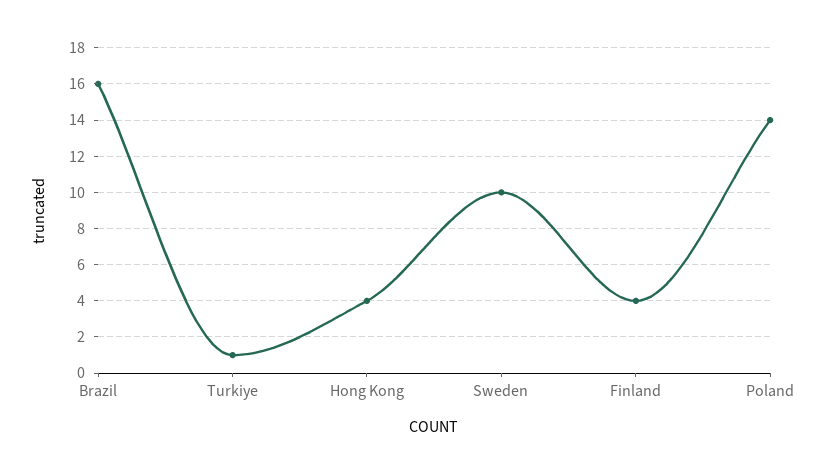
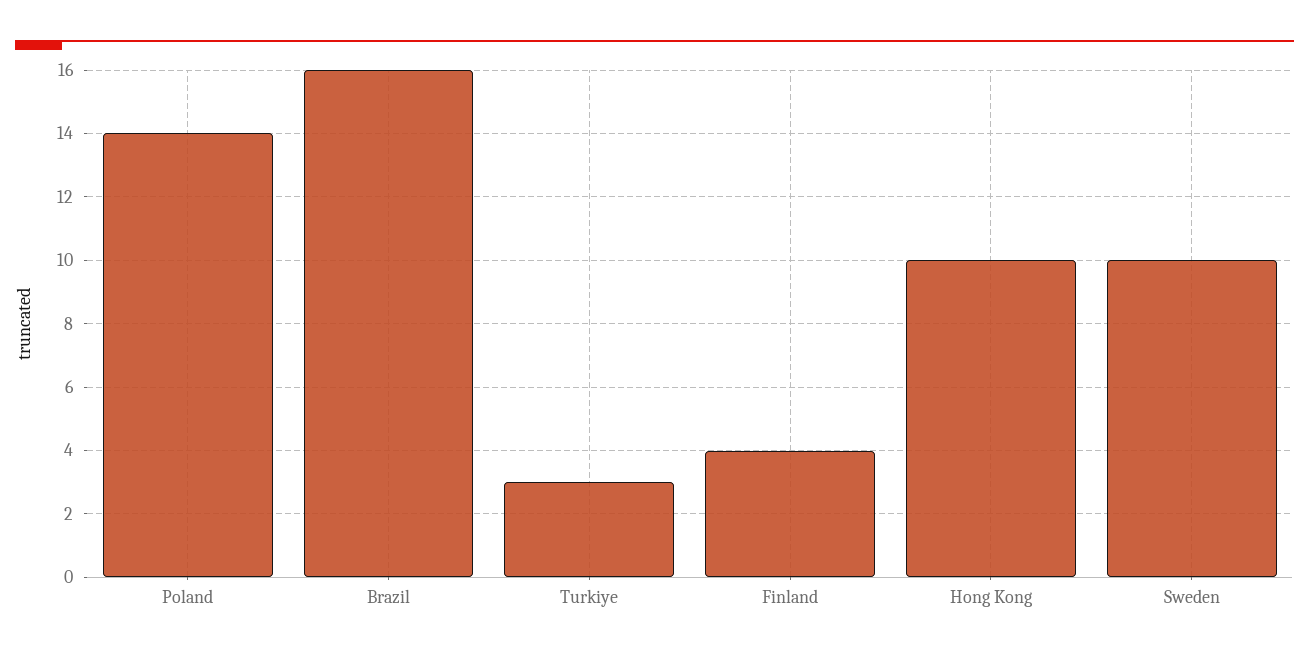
Turkiye: 1 -> 3
Hong Kong: 4 -> 10

